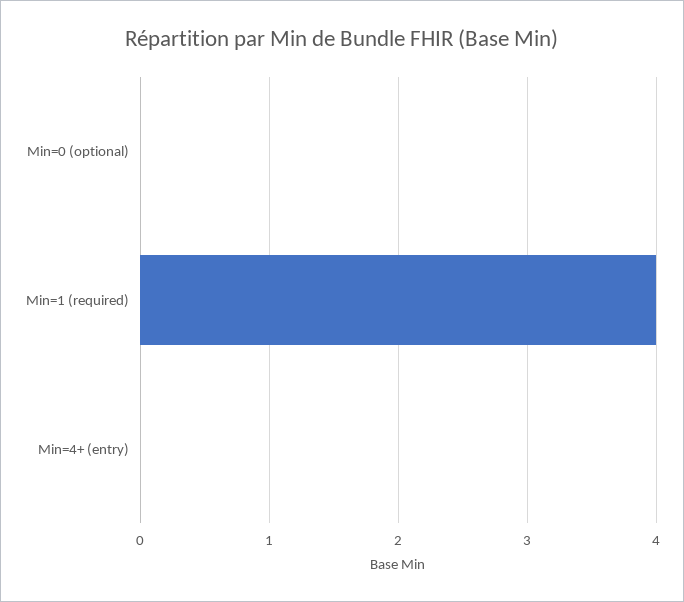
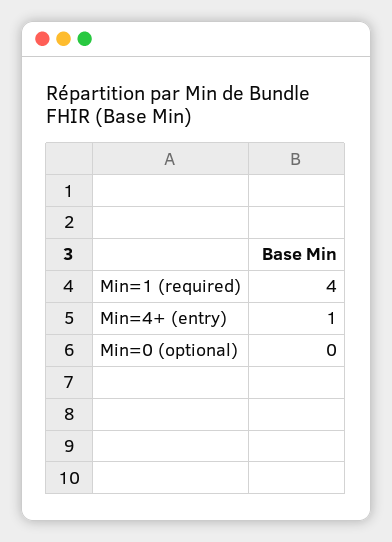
Min=4+ (entry): 0 -> 1

